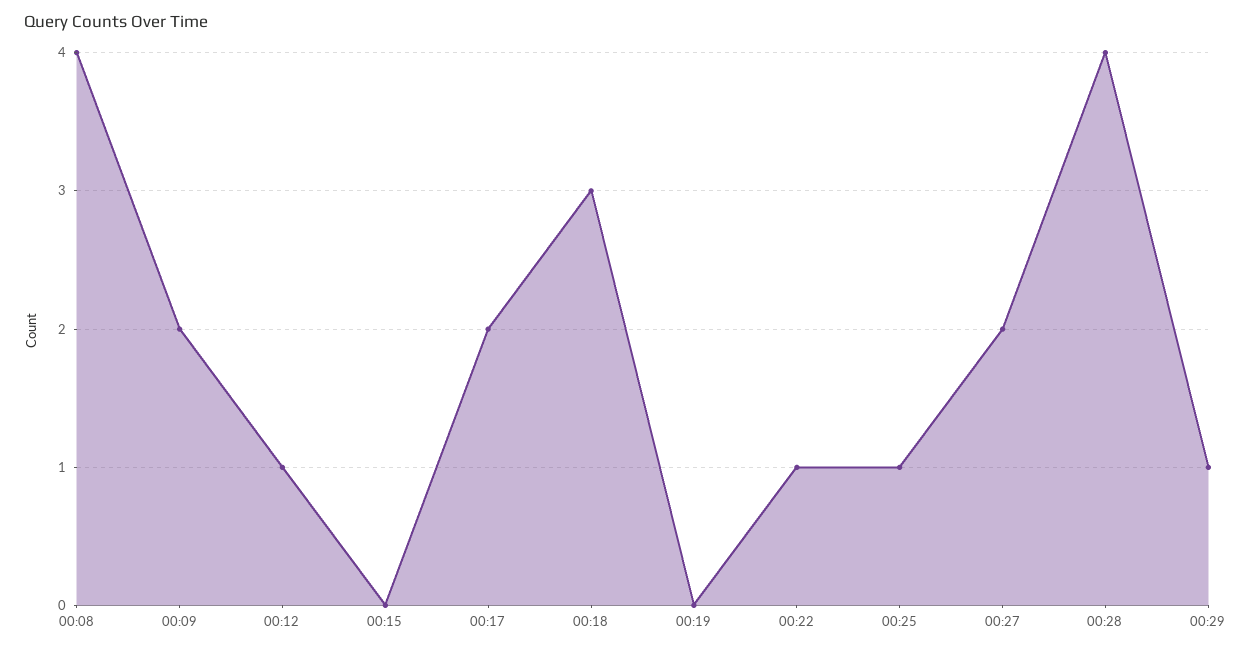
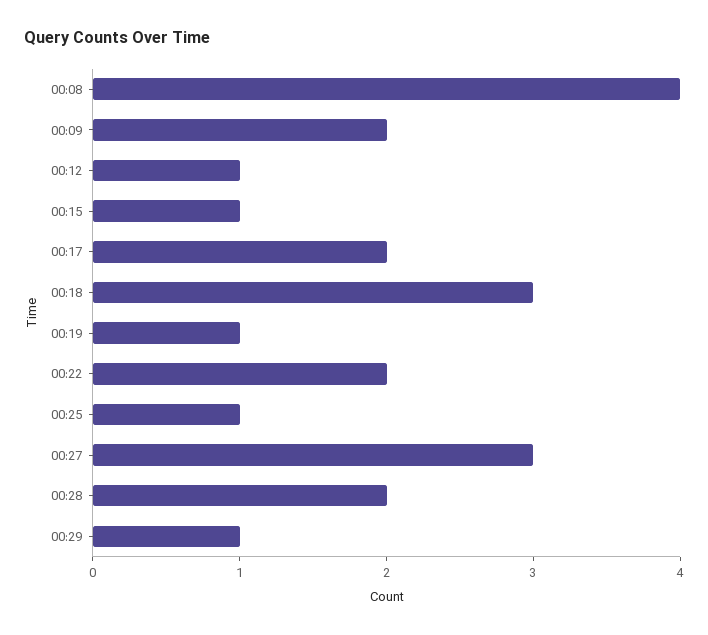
00:15: 0 -> 1
00:19: 0 -> 1
00:22: 1 -> 2
00:27: 2 -> 3
00:28: 4 -> 2

